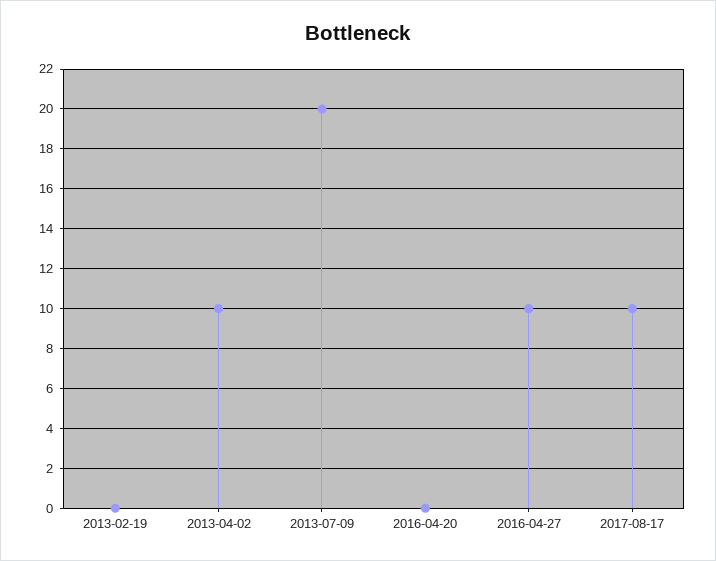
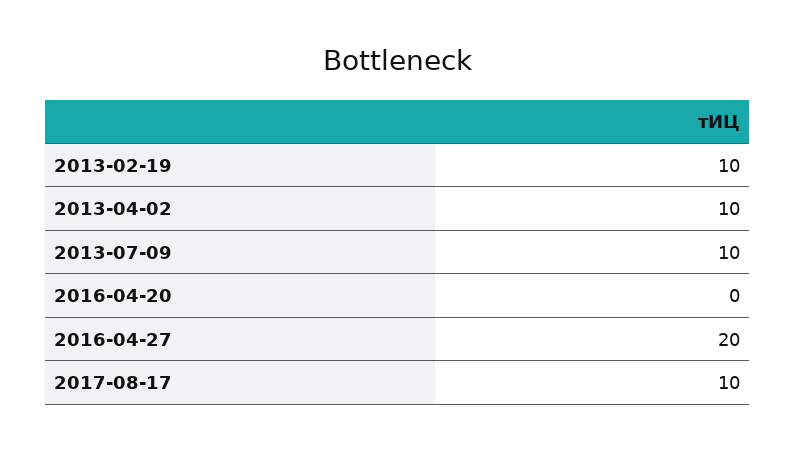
2013-02-19: 0 -> 10
2013-07-09: 20 -> 10
2016-04-27: 10 -> 20

